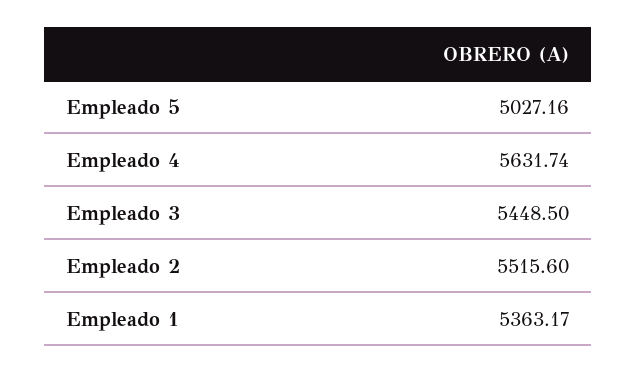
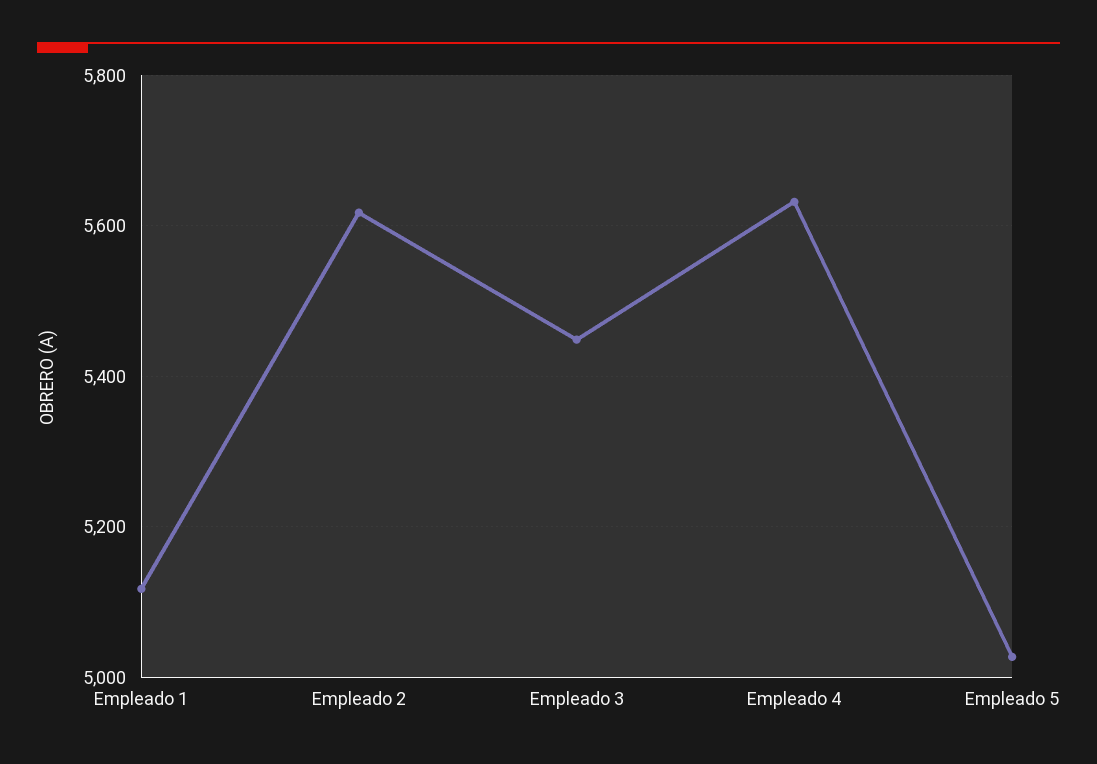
Empleado 2: 5515.6 -> 5620
Empleado 1: 5363.17 -> 5120

